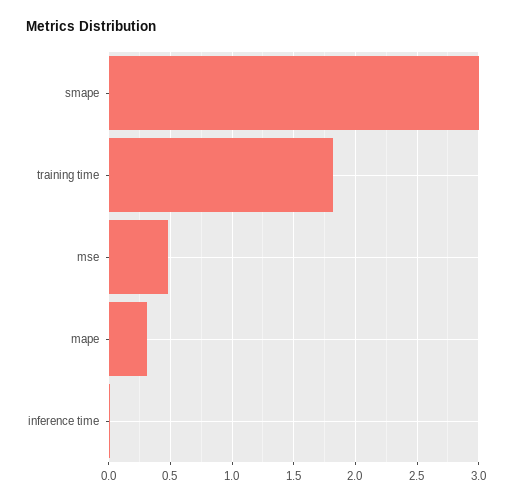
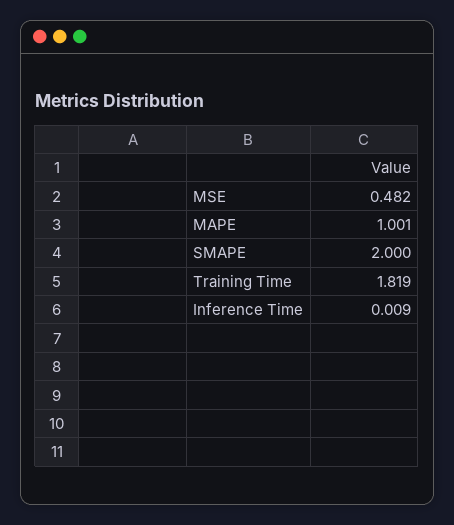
smape: 3 -> 2
mape: 0.3 -> 1.001

